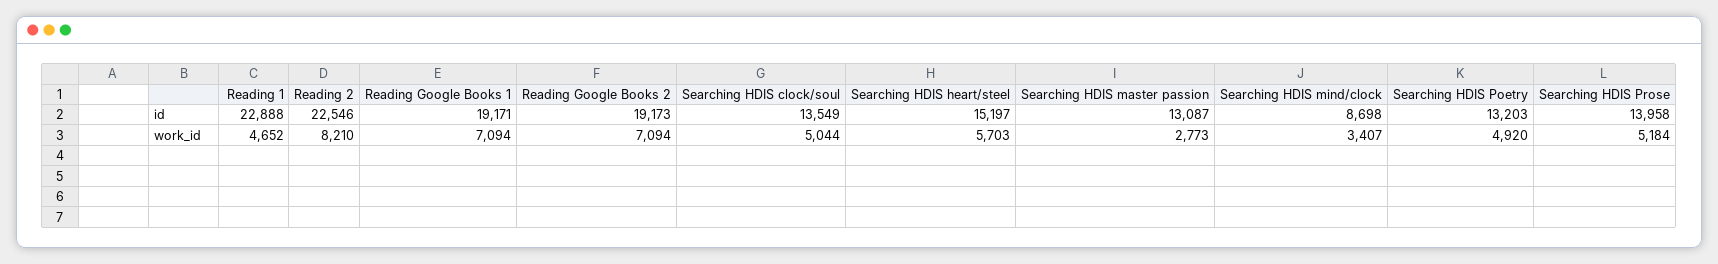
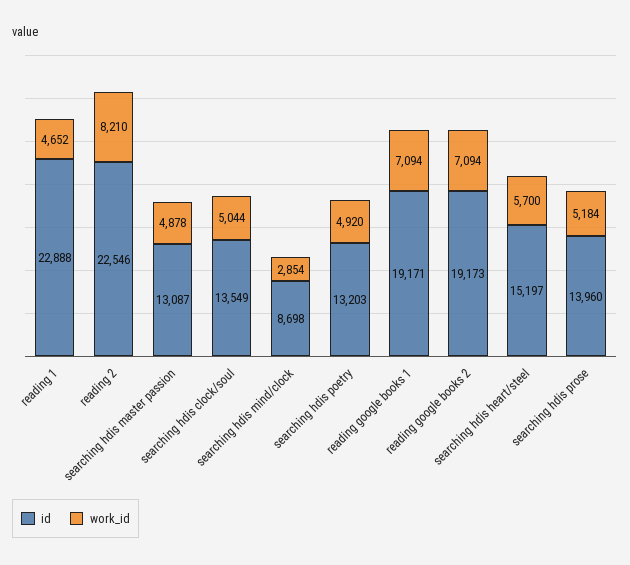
id, Searching HDIS Prose: 13958 -> 13960
work_id, Searching HDIS heart/steel: 5703 -> 5700
work_id, Searching HDIS master passion: 2773 -> 4878
work_id, Searching HDIS mind/clock: 3407 -> 2854

